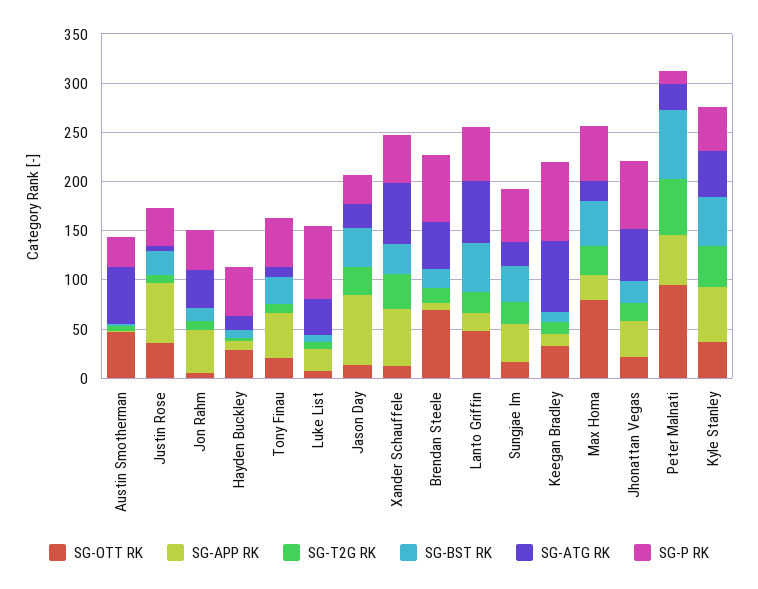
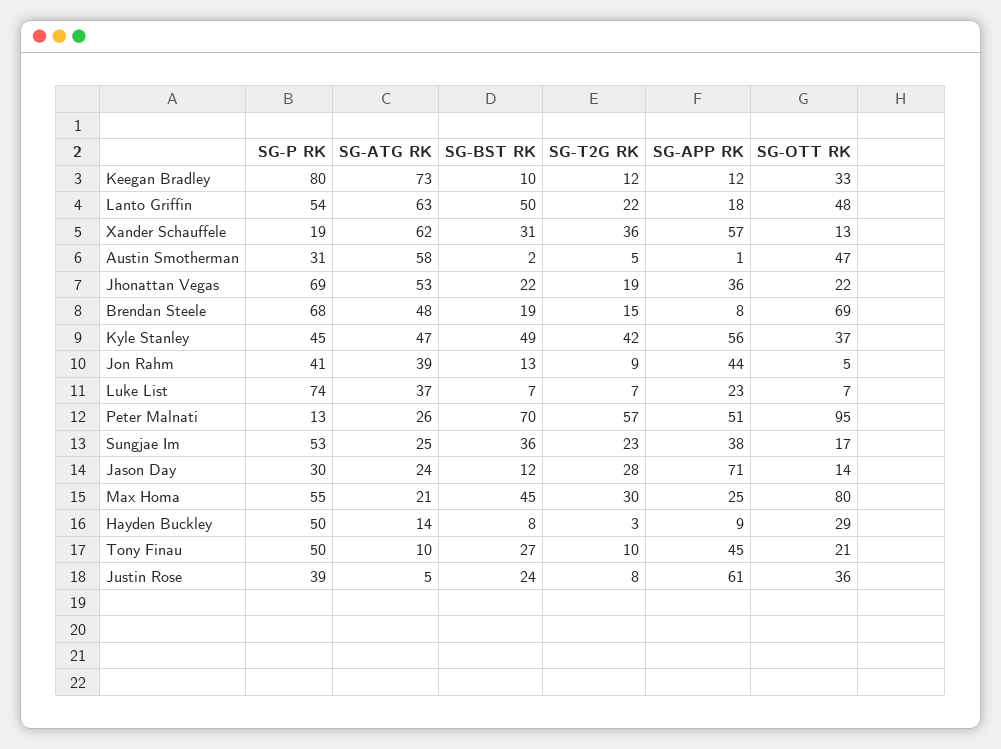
SG-BST RK, Jason Day: 40 -> 12
SG-P RK, Xander Schauffele: 50 -> 19

